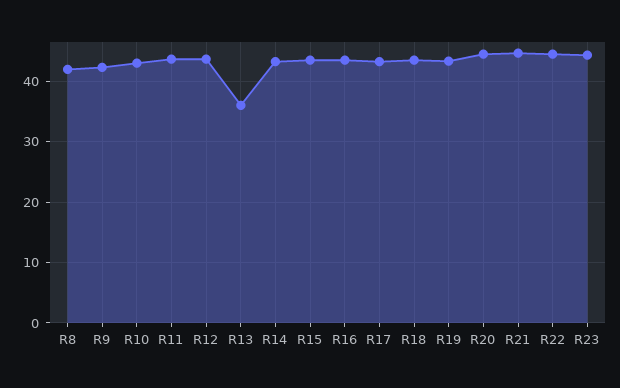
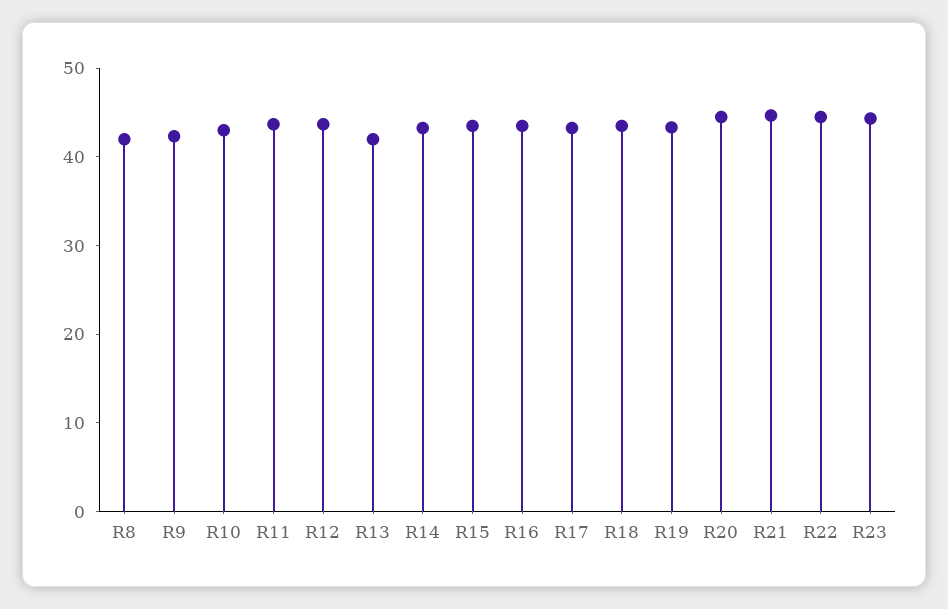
R13: 36 -> 42

